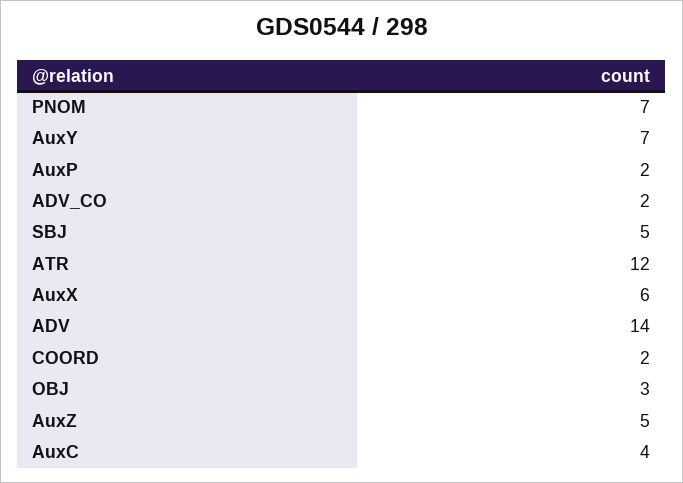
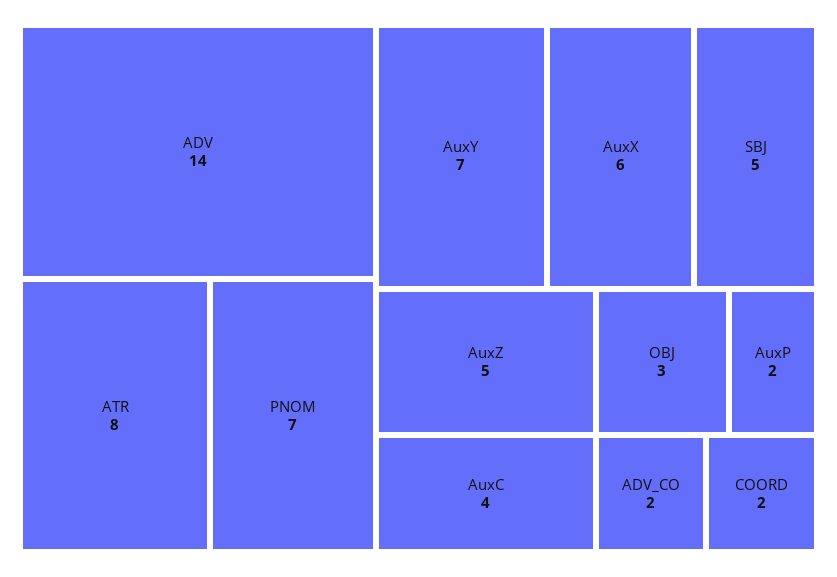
ATR: 12 -> 8

